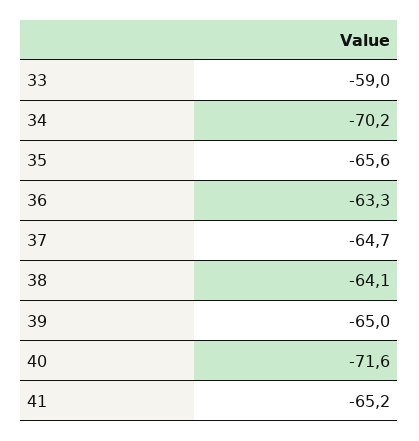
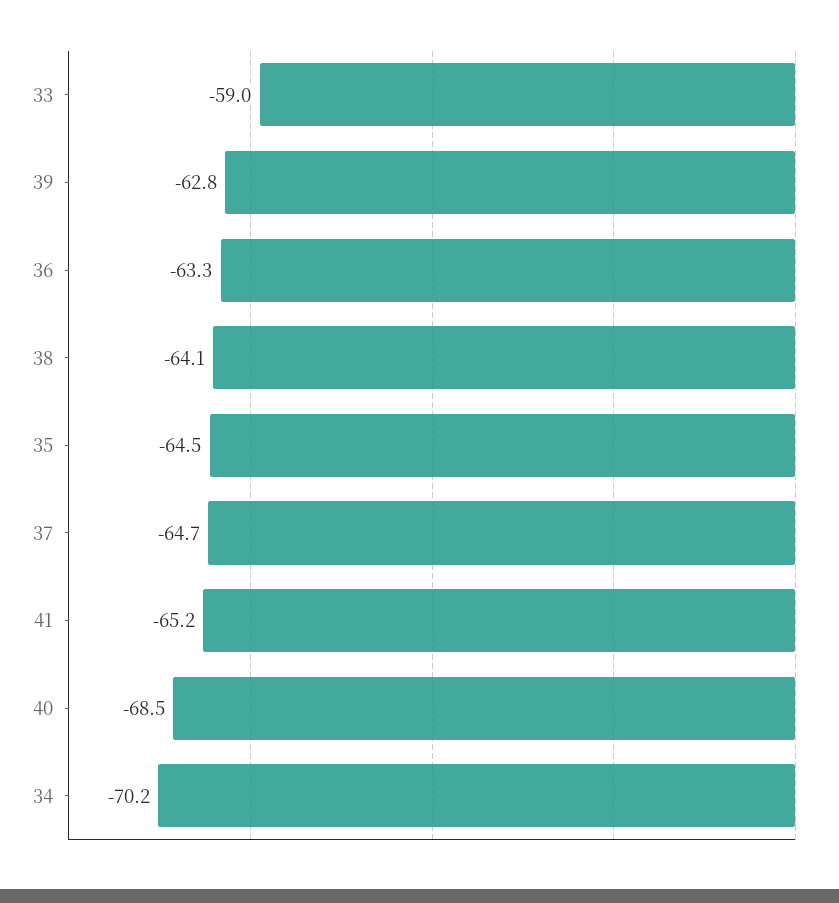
35: -65.6 -> -64.5
39: -65 -> -62.8
40: -71.6 -> -68.5

